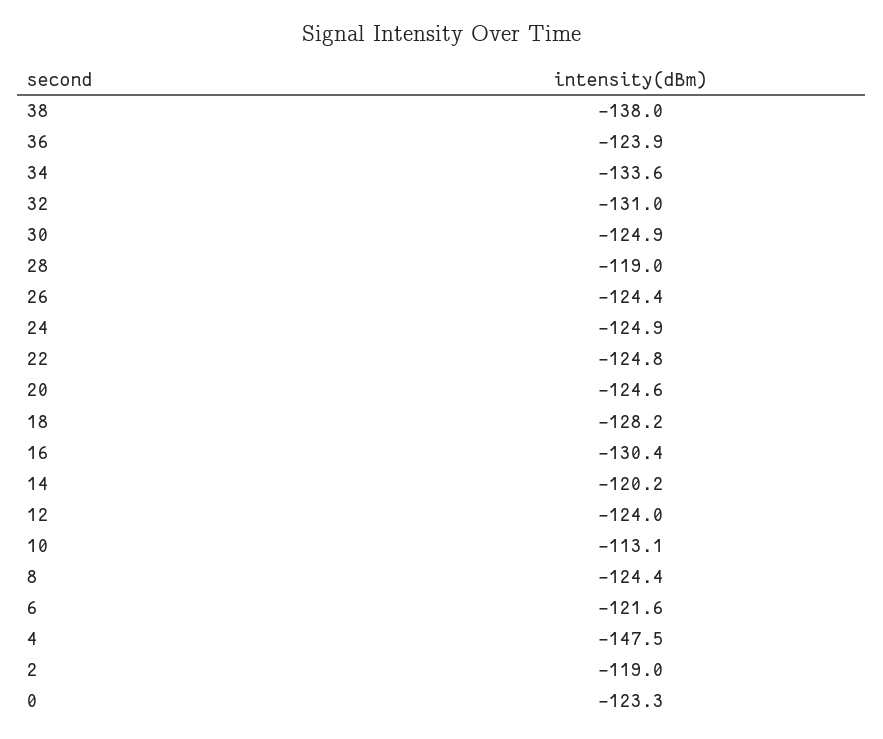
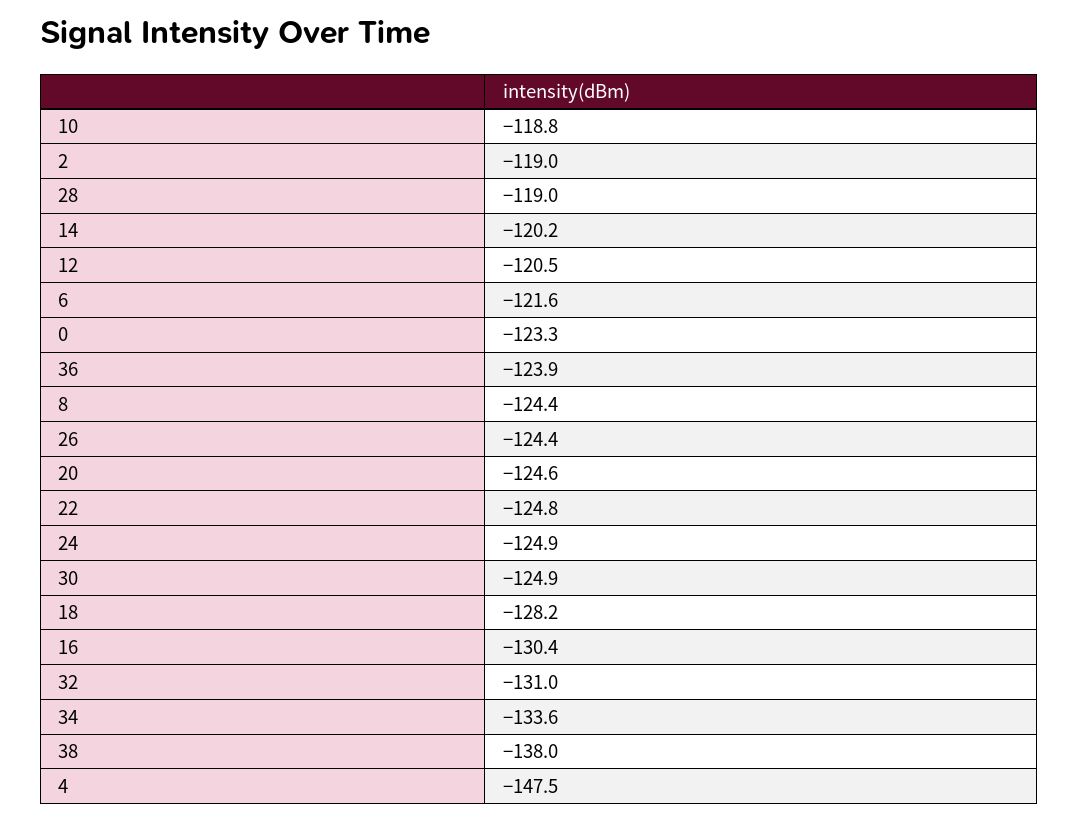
12: -124 -> -120.5
10: -113.1 -> -118.8

